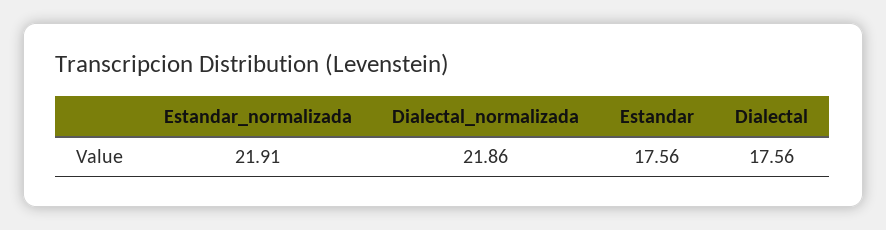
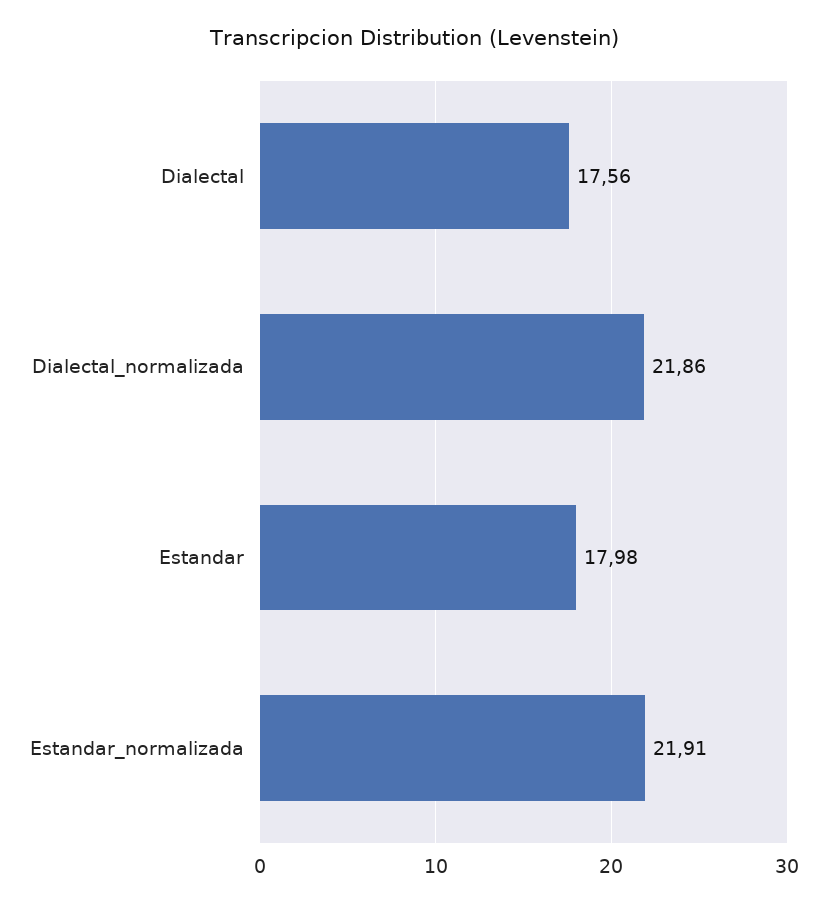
Estandar: 17.56 -> 17.98

